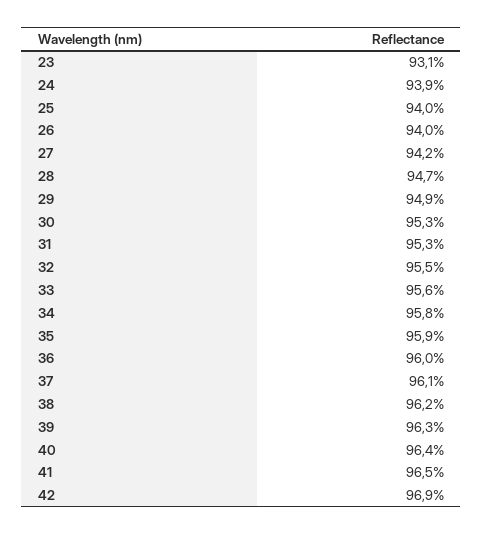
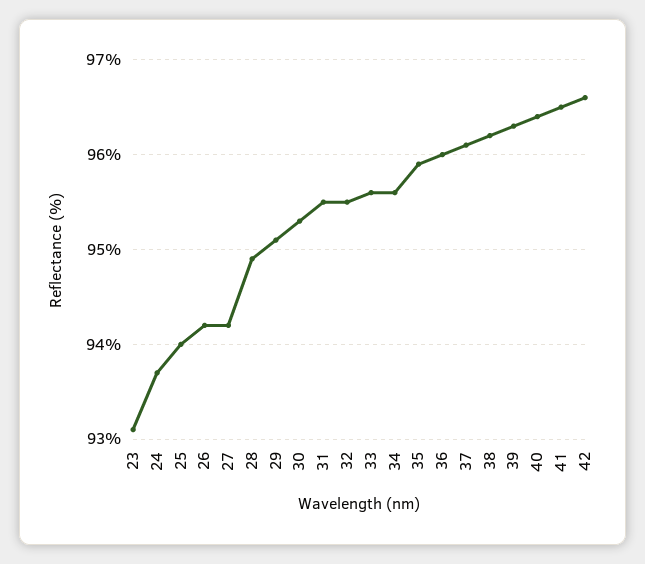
24: 93.9 -> 93.7
26: 94 -> 94.2
28: 94.7 -> 94.9
29: 94.9 -> 95.1
31: 95.3 -> 95.5
34: 95.8 -> 95.6
42: 96.9 -> 96.6

